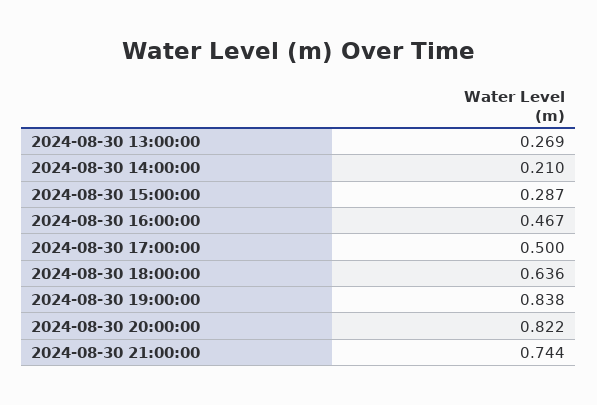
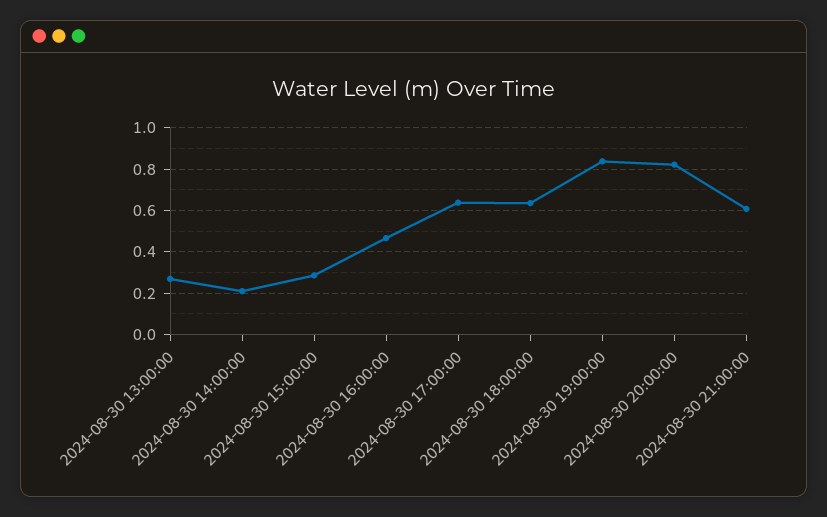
2024-08-30 17:00:00: 0.5 -> 0.65
2024-08-30 21:00:00: 0.744 -> 0.6

